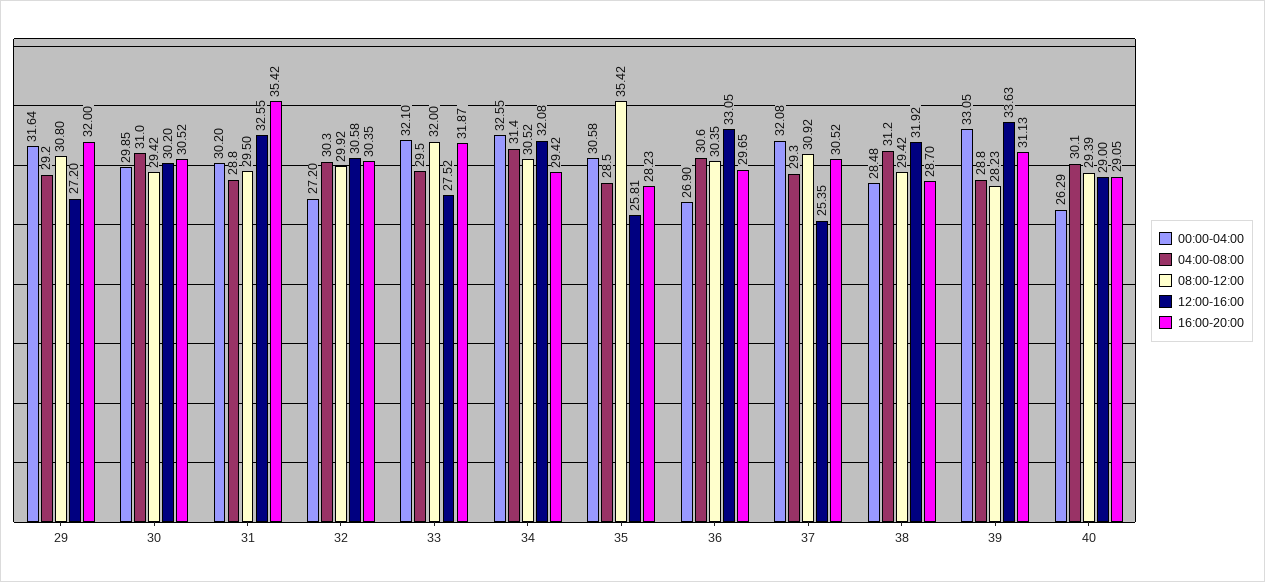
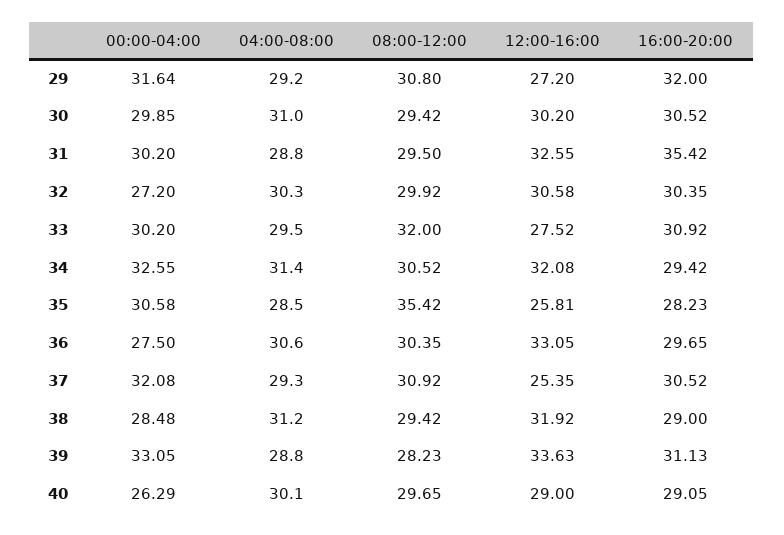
00:00-04:00, 33: 32.1 -> 30.2
16:00-20:00, 33: 31.87 -> 30.92
00:00-04:00, 36: 26.9 -> 27.5
16:00-20:00, 38: 28.7 -> 29
08:00-12:00, 40: 29.39 -> 29.65

